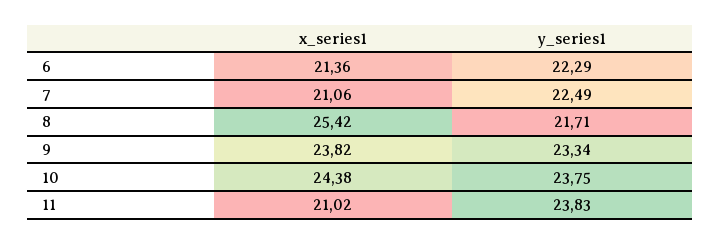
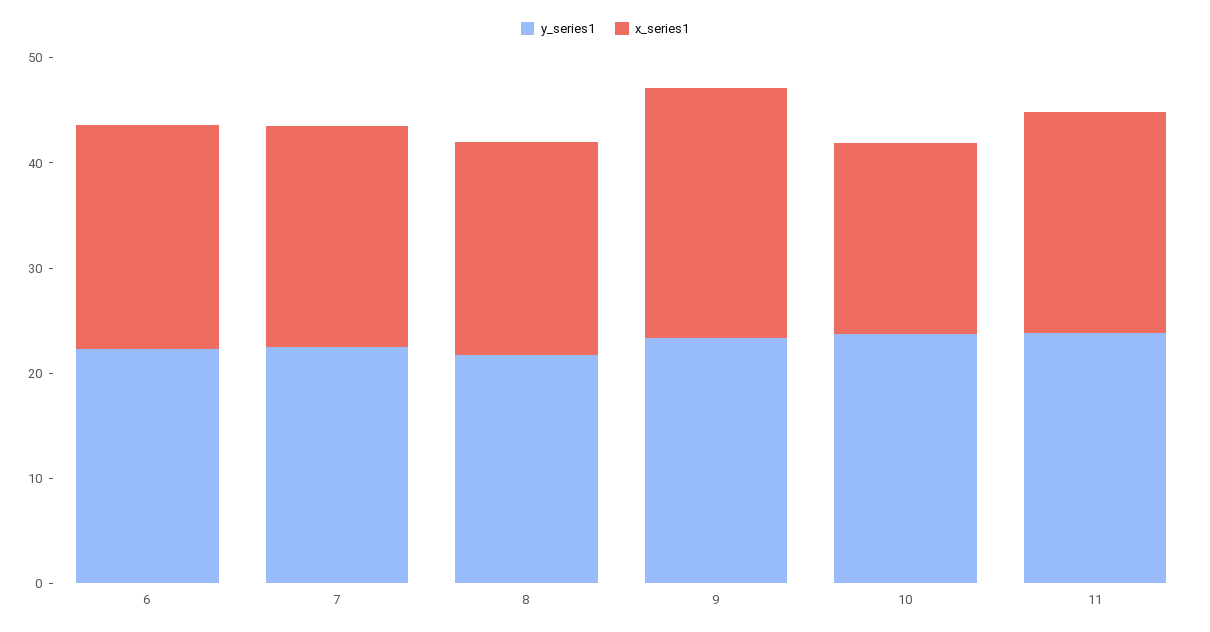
x_series1, 8: 25.42 -> 20
x_series1, 10: 24.38 -> 18

